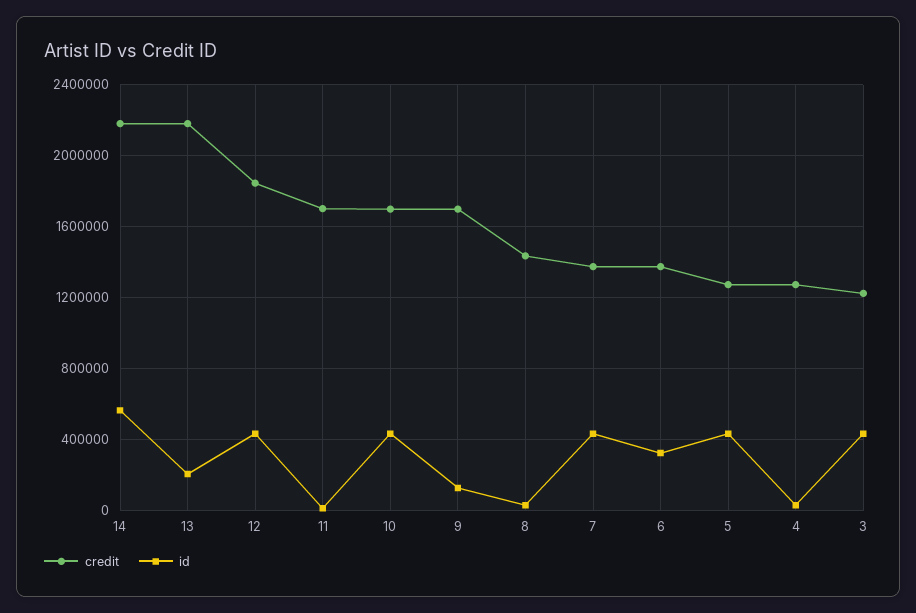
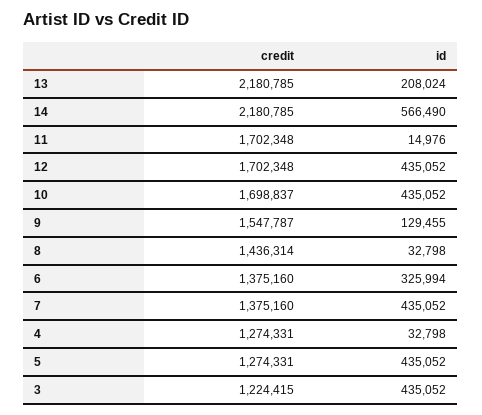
credit, 12: 1850000 -> 1702348
credit, 9: 1700000 -> 1547787

